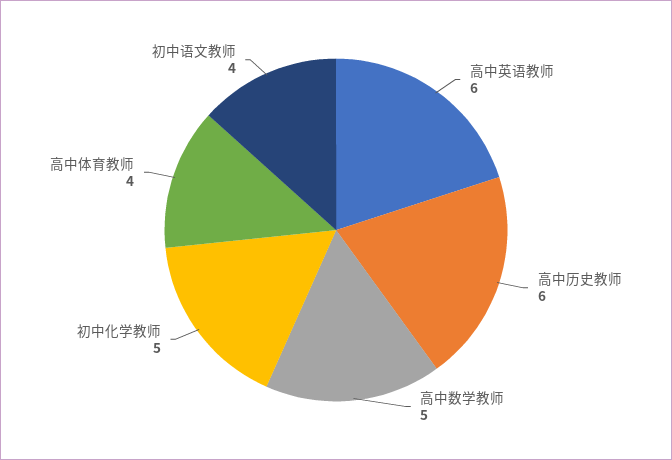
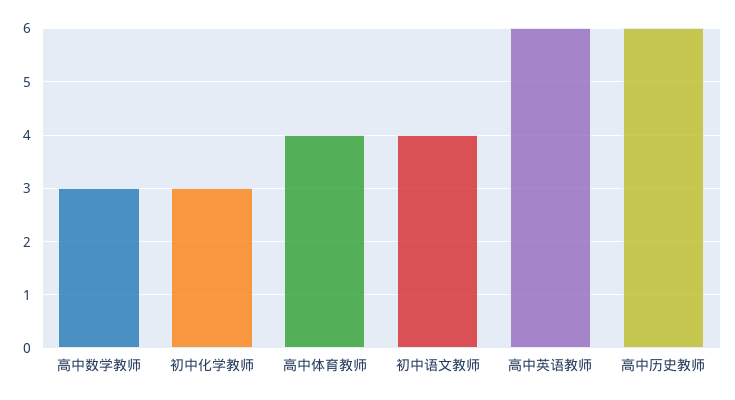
高中数学教师: 5 -> 3
初中化学教师: 5 -> 3

